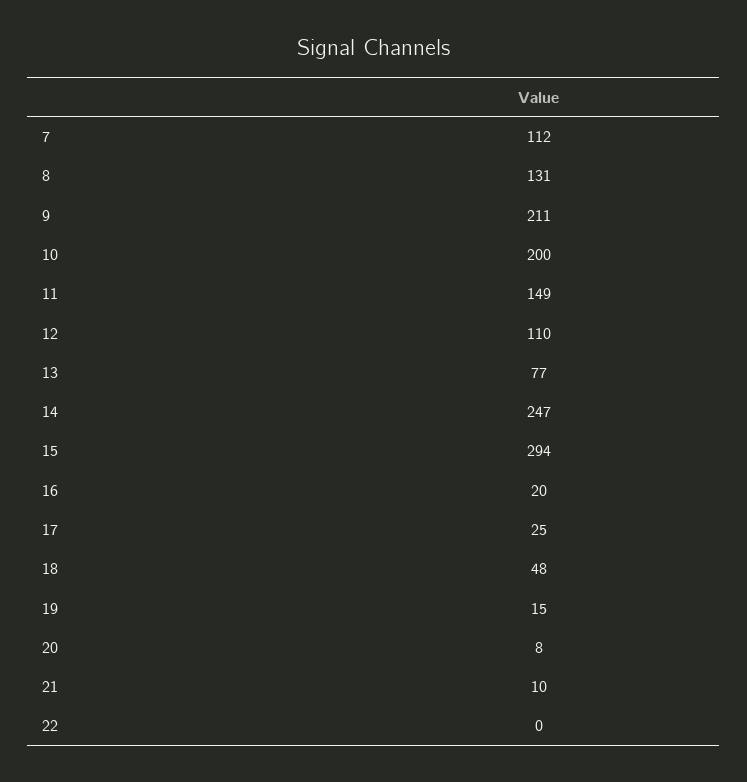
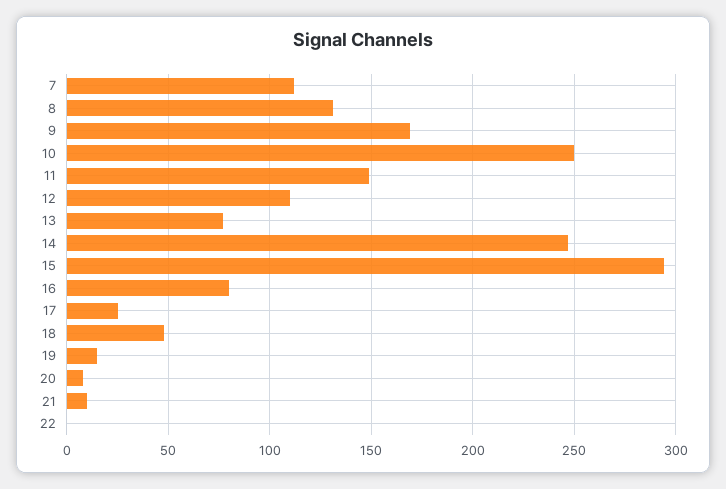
9: 211 -> 170
10: 200 -> 250
16: 20 -> 80

